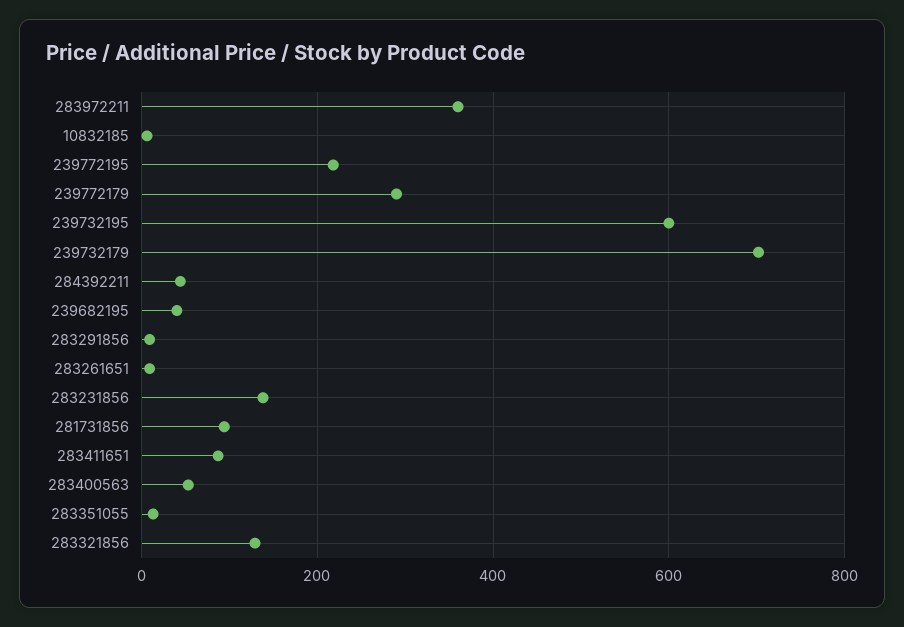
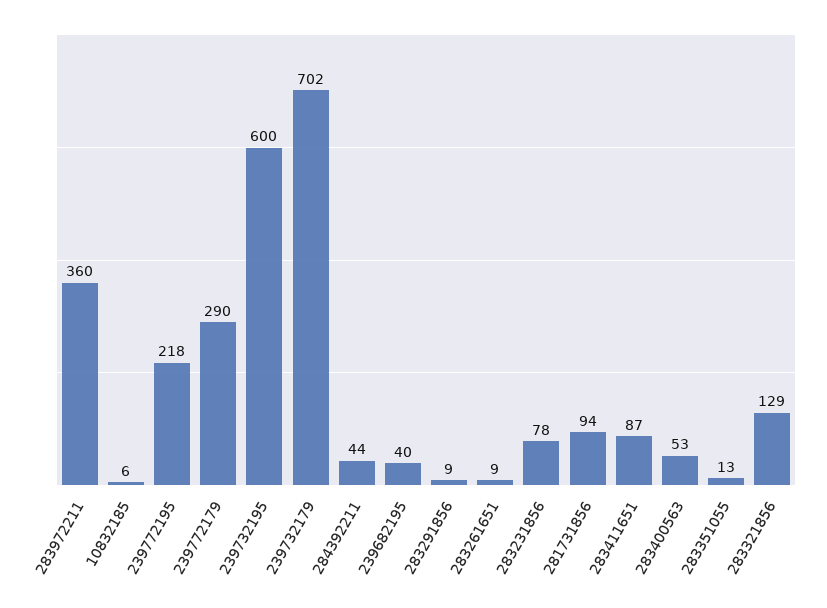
283231856: 140 -> 78

